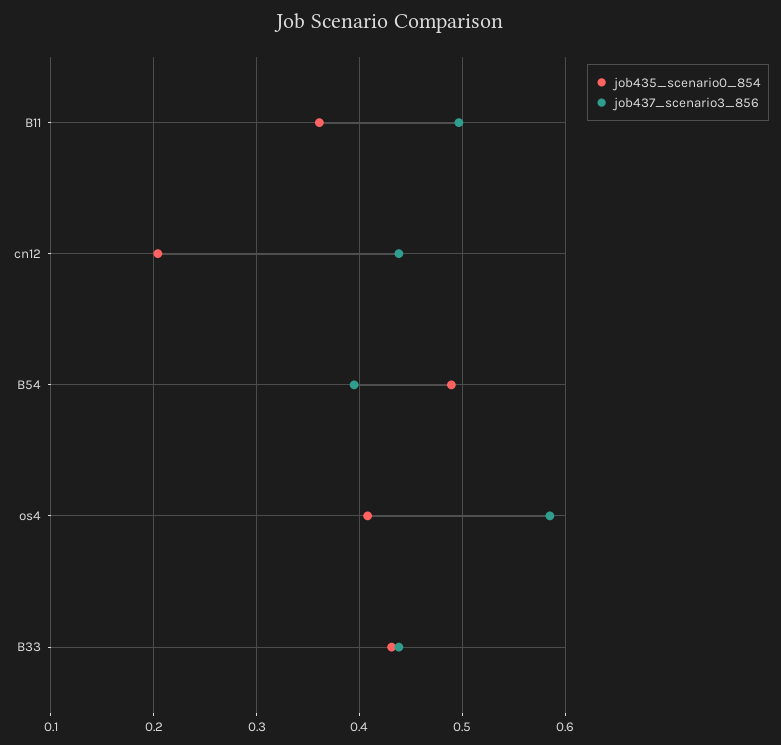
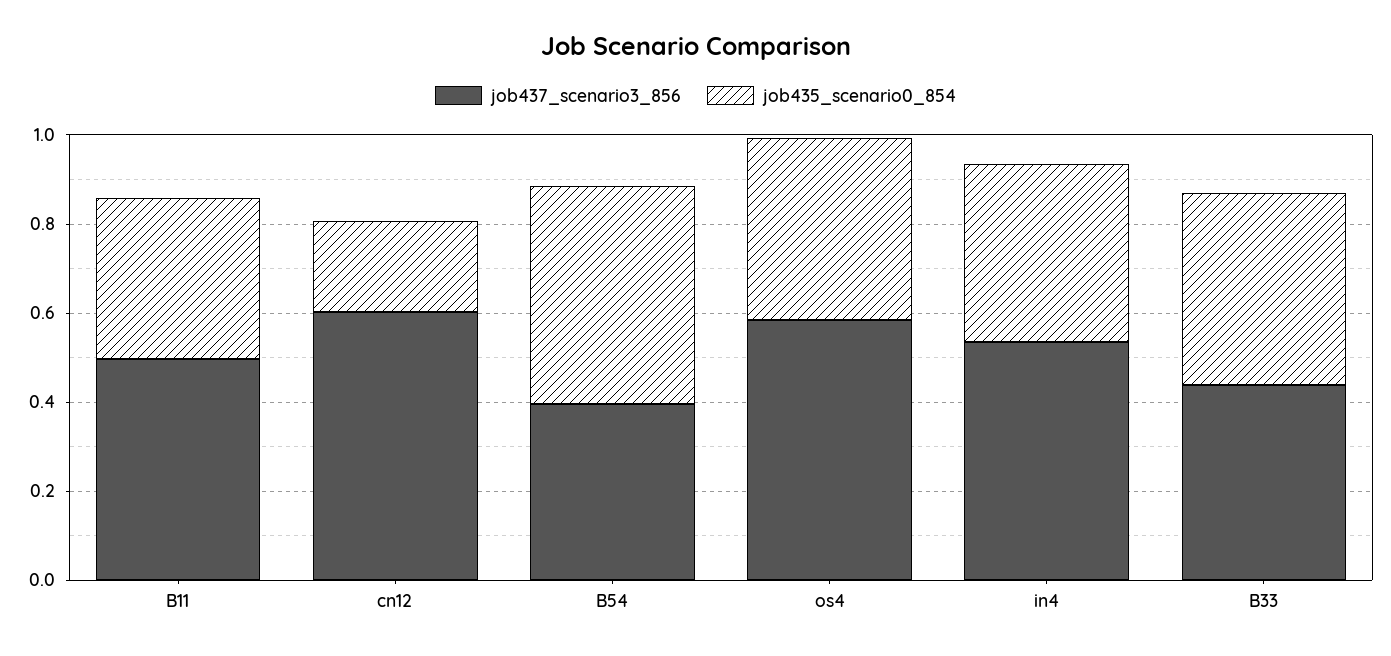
job437_scenario3_856, cn12: 0.44 -> 0.6
job437_scenario3_856, in4: none -> 0.55
job435_scenario0_854, in4: none -> 0.4

